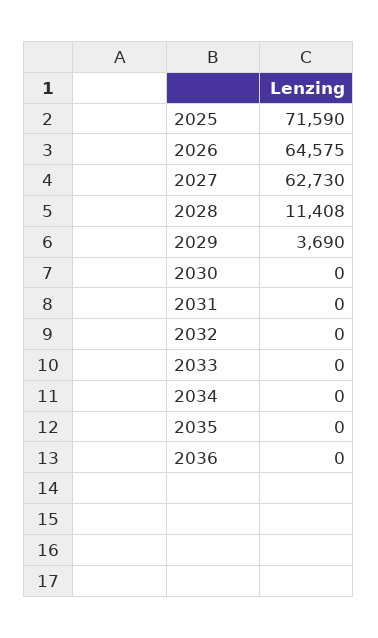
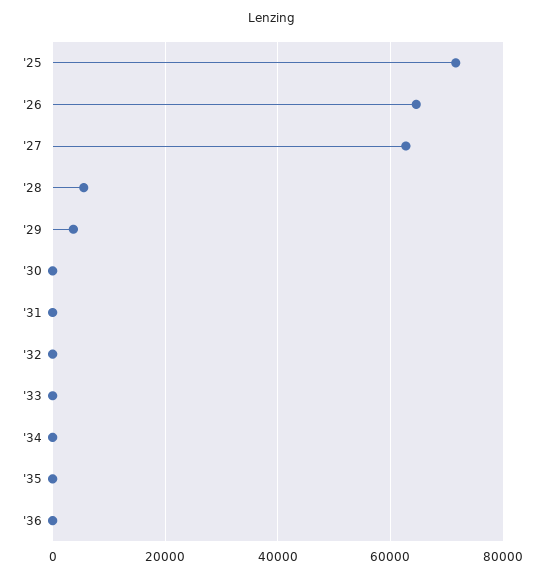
2028: 11408 -> 6000

